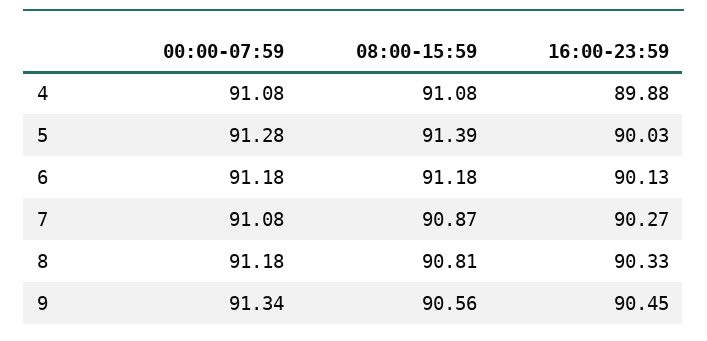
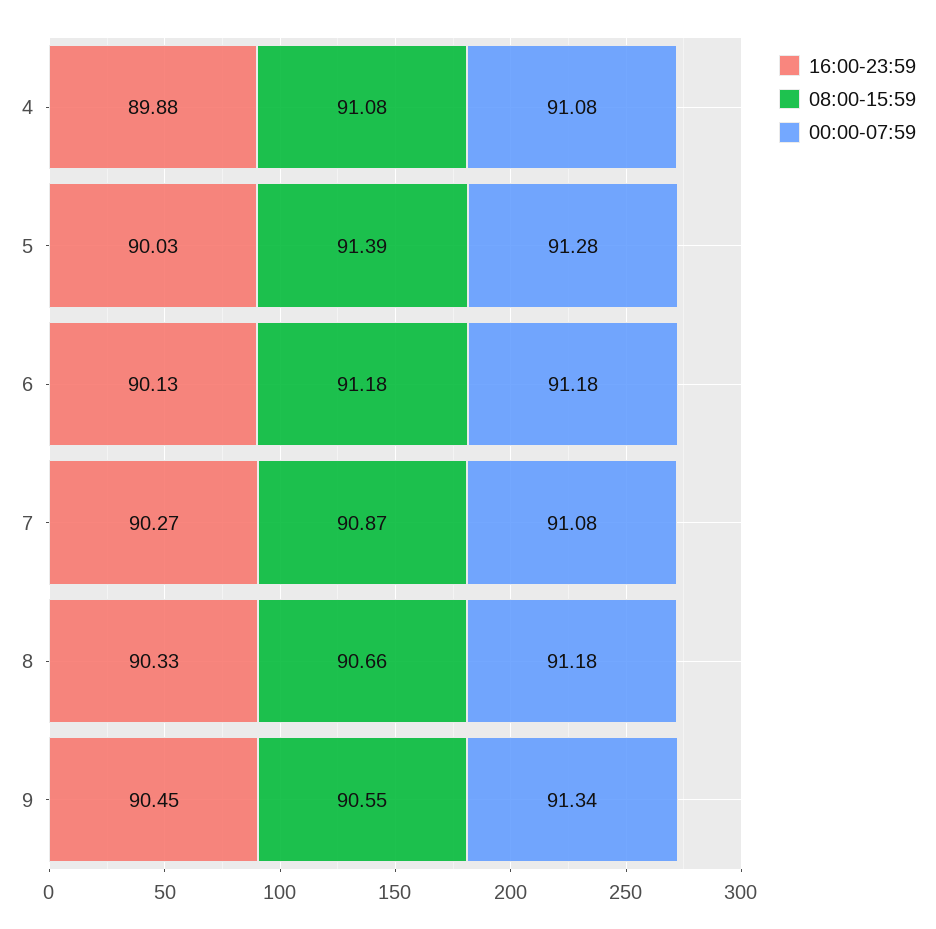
08:00-15:59, 8: 90.81 -> 90.66
08:00-15:59, 9: 90.56 -> 90.55

